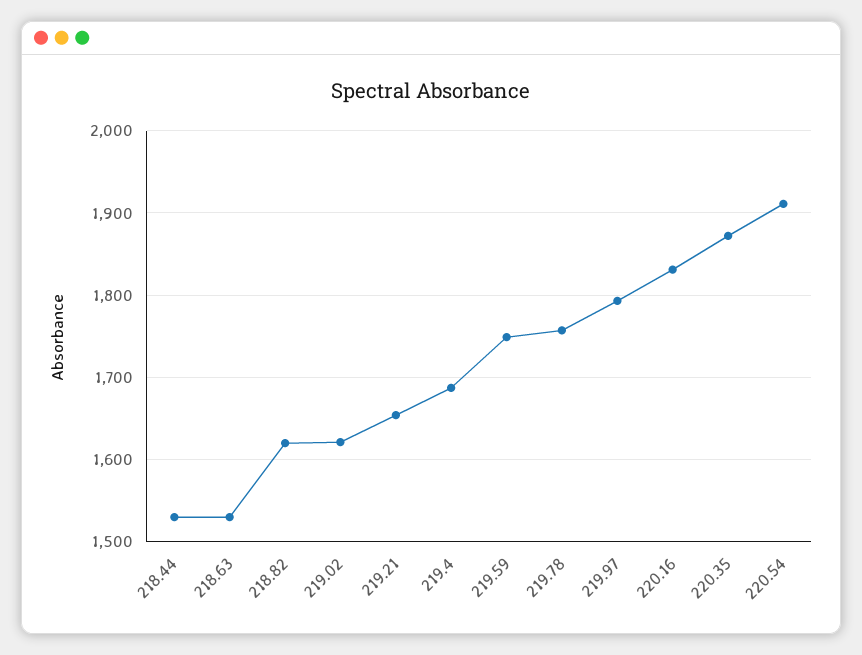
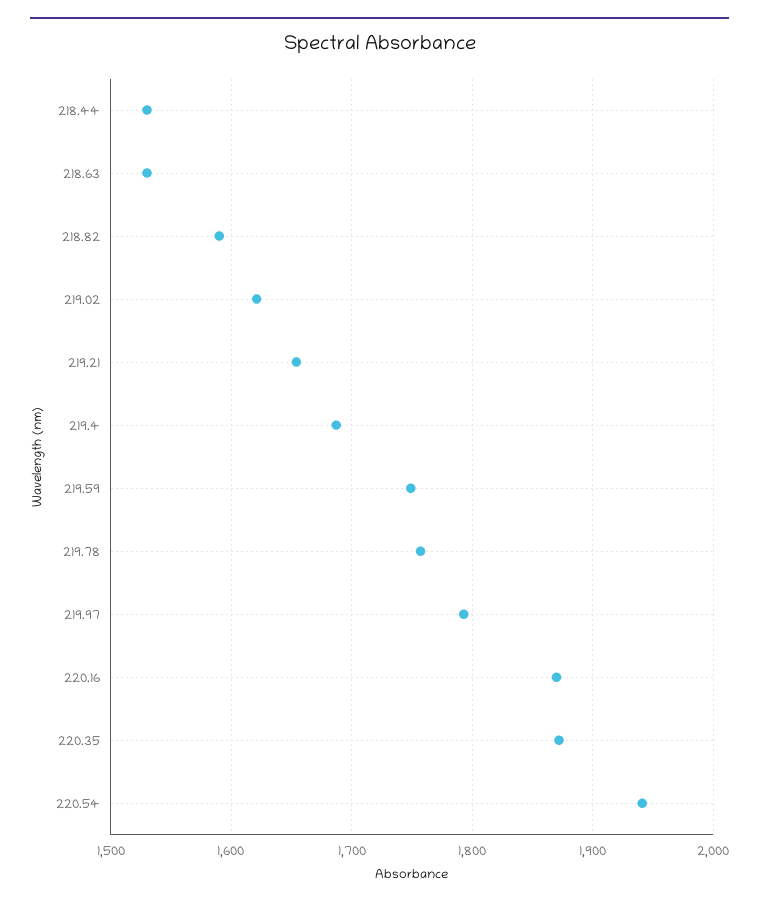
218.82: 1620 -> 1590
220.16: 1830 -> 1870
220.54: 1910 -> 1940

